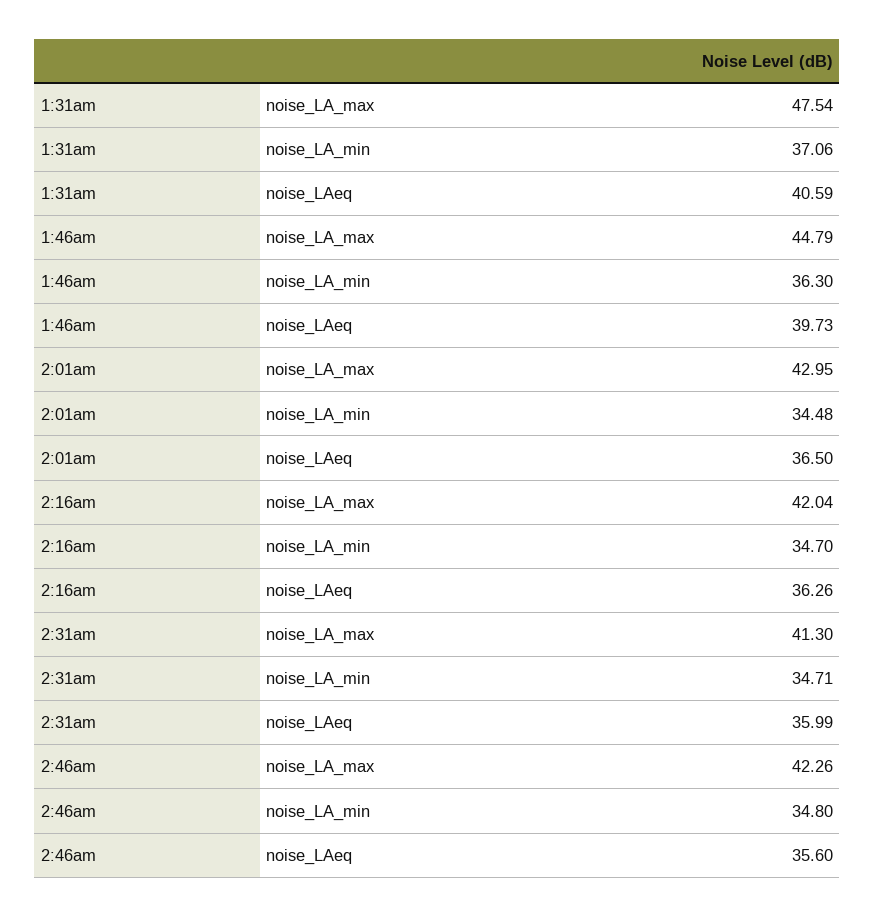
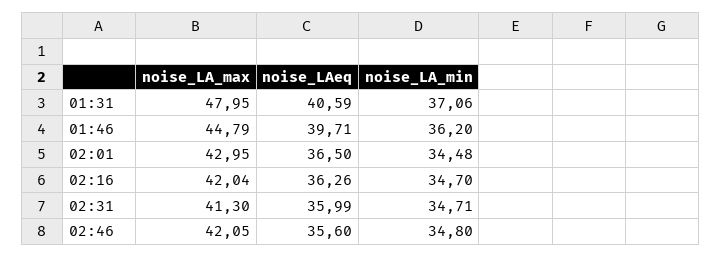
1:31am, noise_LA_max: 47.54 -> 47.95
1:46am, noise_LA_min: 36.3 -> 36.2
1:46am, noise_LAeq: 39.73 -> 39.71
2:46am, noise_LA_max: 42.26 -> 42.05

